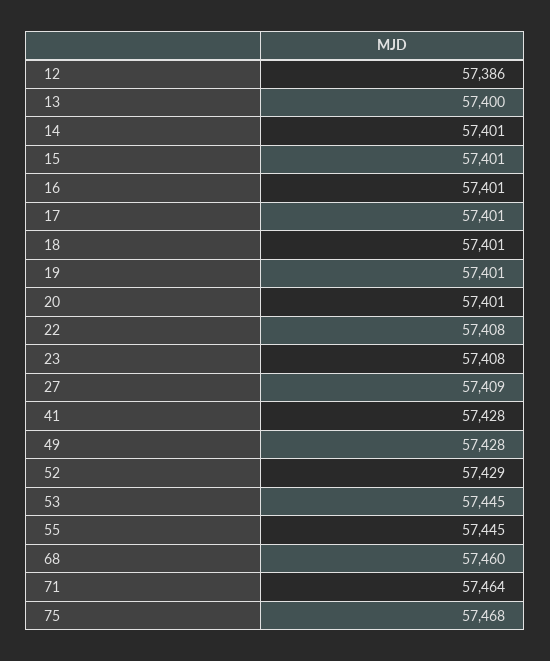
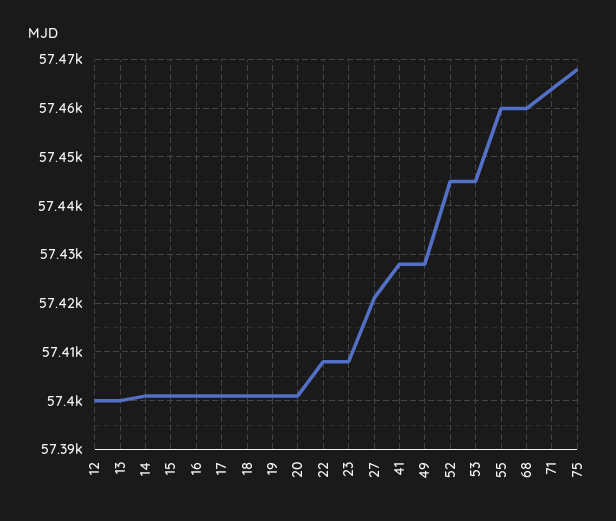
12: 57386 -> 57400
27: 57409 -> 57420
52: 57429 -> 57445
55: 57445 -> 57460

